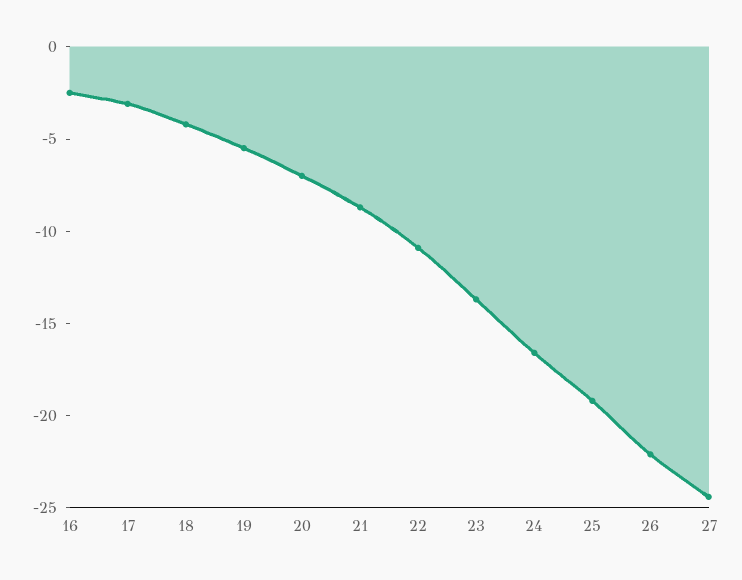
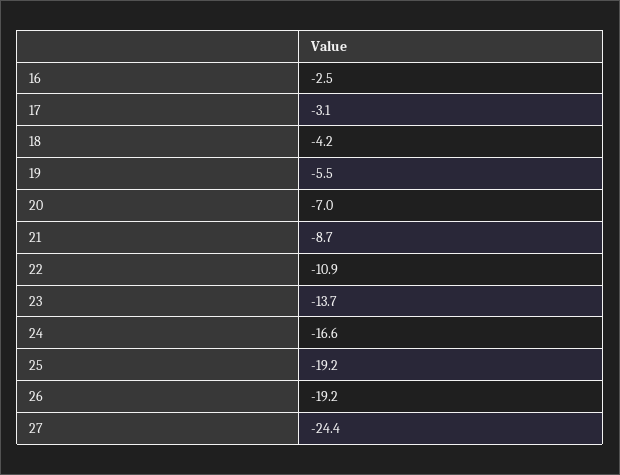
26: -22 -> -19.2

